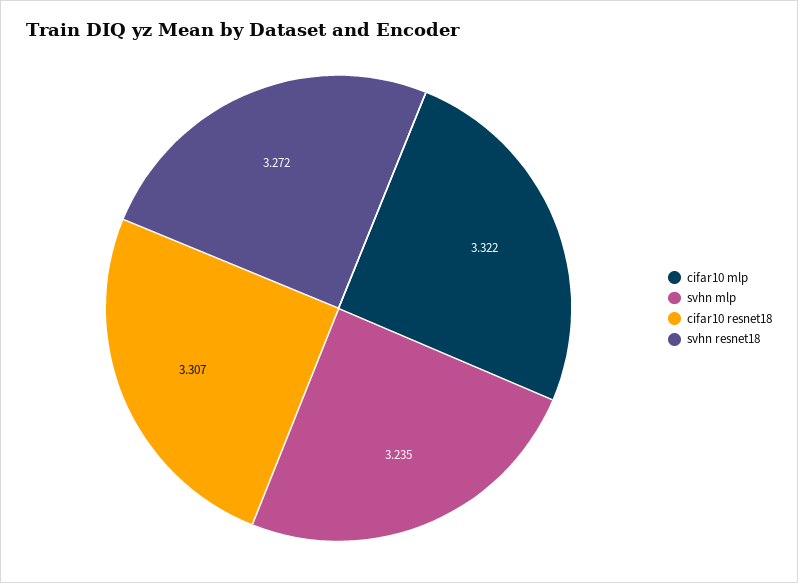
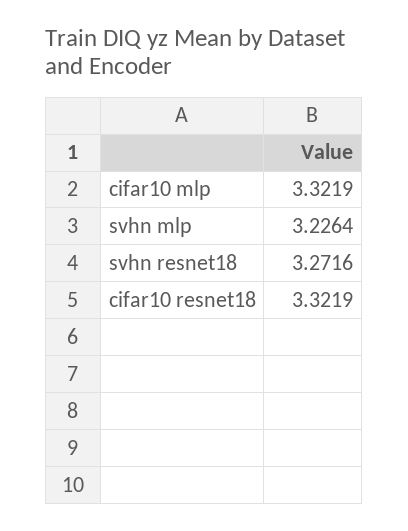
svhn mlp: 3.235 -> 3.2264
cifar10 resnet18: 3.307 -> 3.3219

